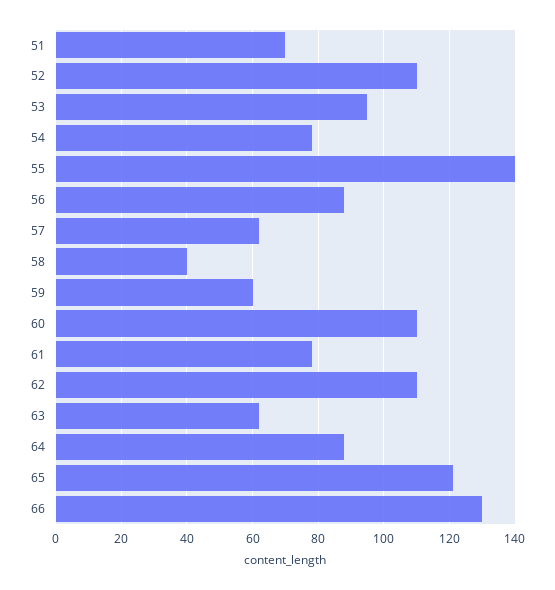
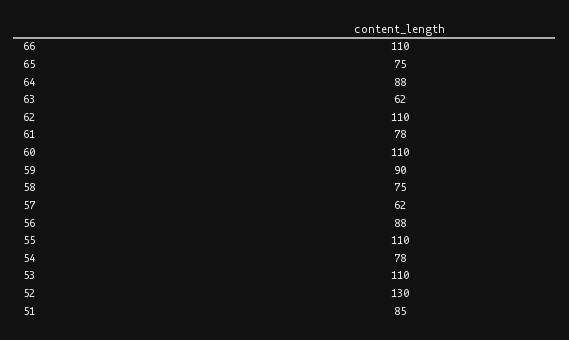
51: 70 -> 85
52: 110 -> 130
53: 95 -> 110
55: 140 -> 110
58: 40 -> 75
59: 60 -> 90
65: 120 -> 75
66: 130 -> 110

